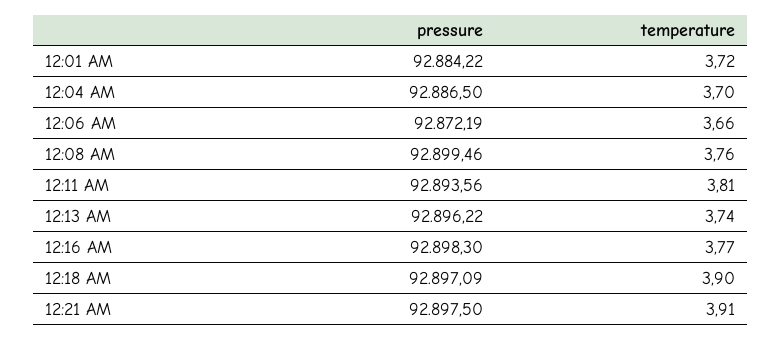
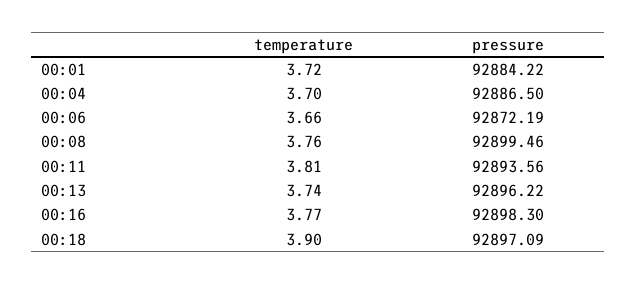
pressure, 12:21 AM: 92897.5 -> none
temperature, 12:21 AM: 3.91 -> none

